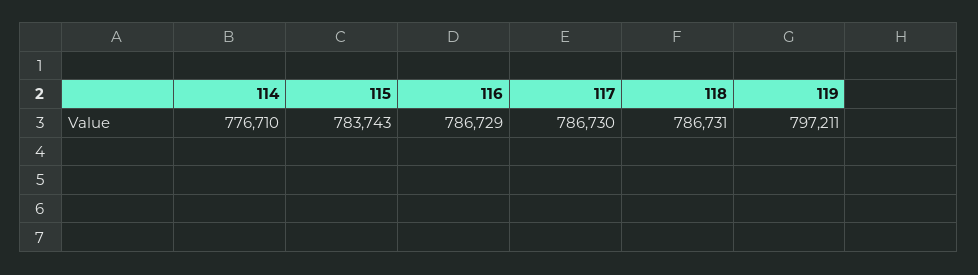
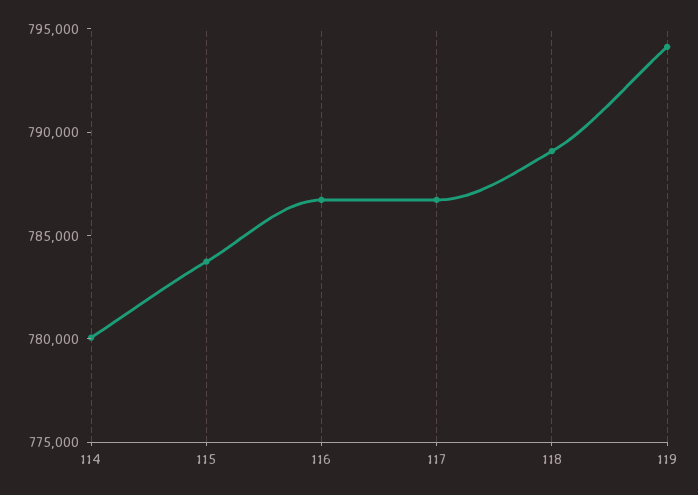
114: 776710 -> 780000
118: 786731 -> 789000
119: 797211 -> 794000

